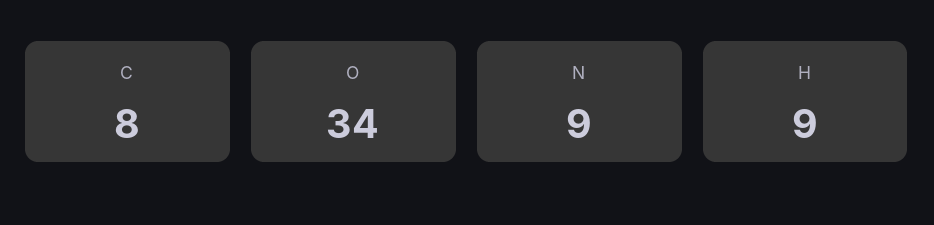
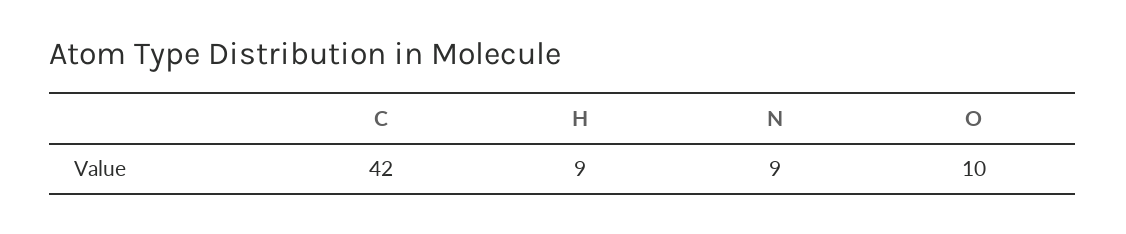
C: 8 -> 42
O: 34 -> 10

